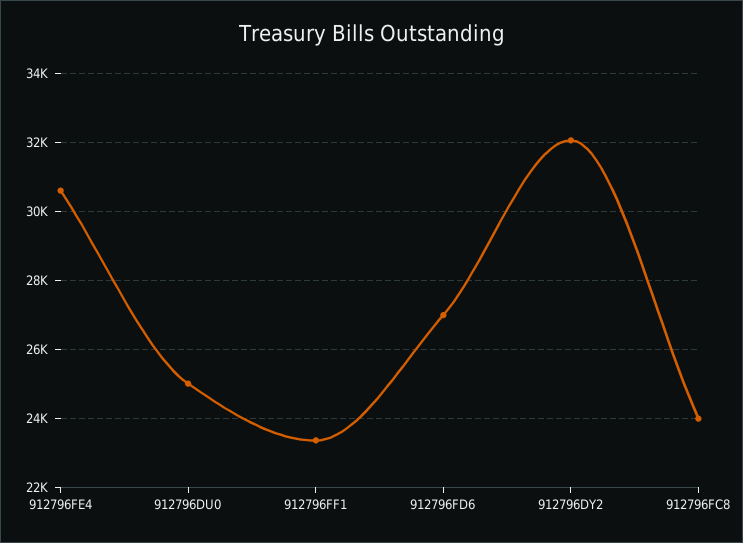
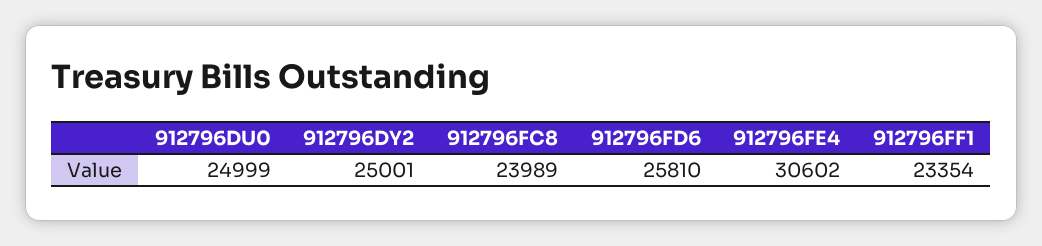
912796FD6: 27000 -> 25810
912796DY2: 32000 -> 25001

